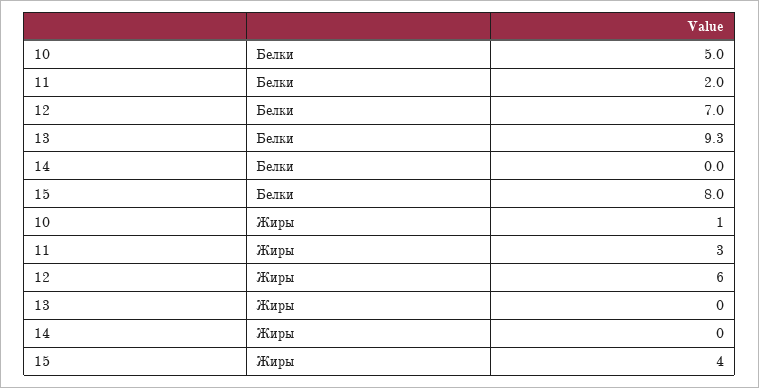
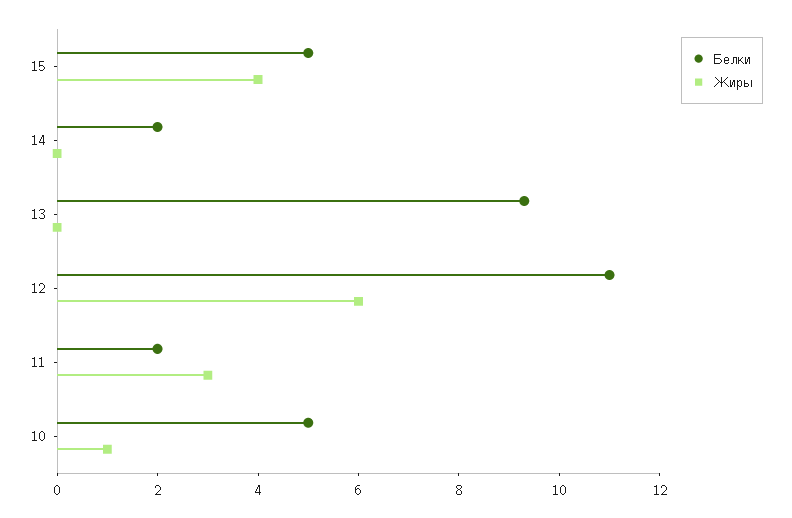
Белки, 12: 7 -> 11
Белки, 14: 0 -> 2
Белки, 15: 8 -> 5

